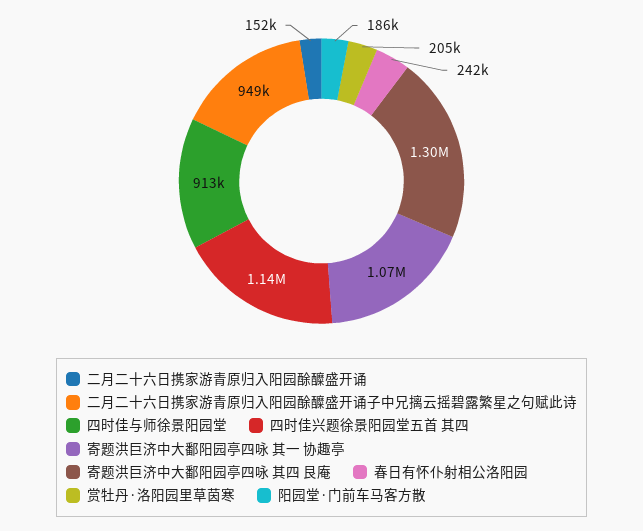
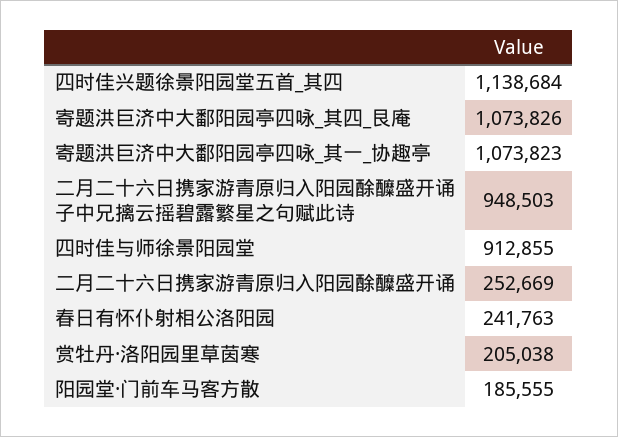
二月二十六日携家游青原归入阳园酴醾盛开诵: 152000 -> 252669
寄题洪巨济中大鄱阳园亭四咏 其四 艮庵: 1300000 -> 1073826

